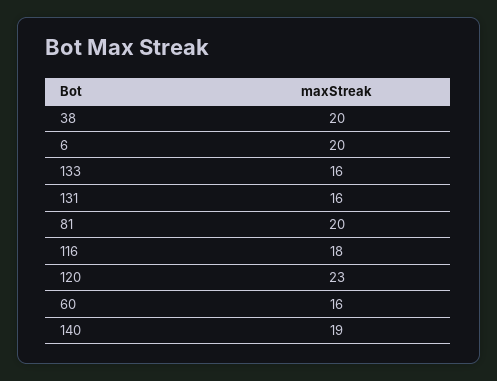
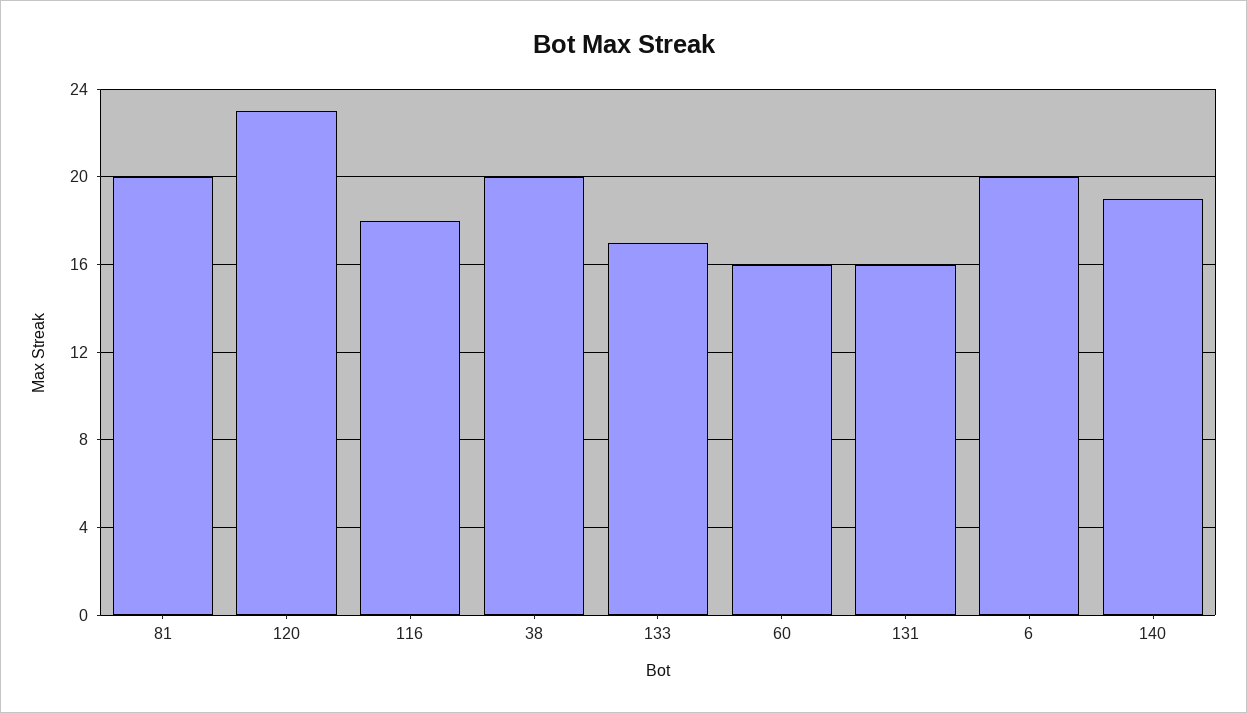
133: 16 -> 17

